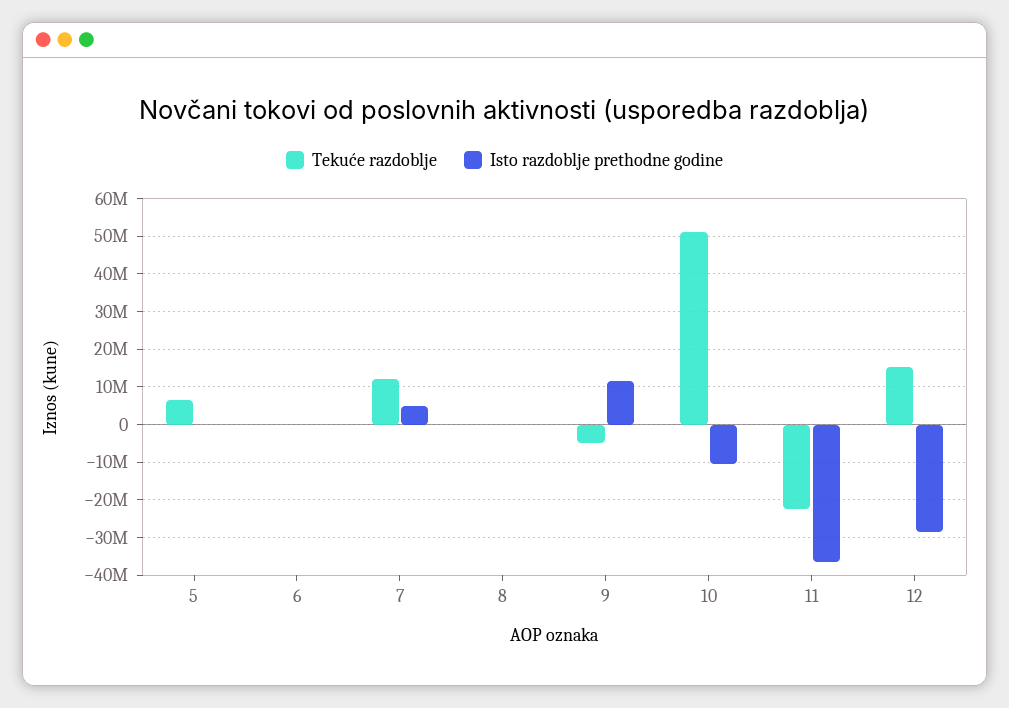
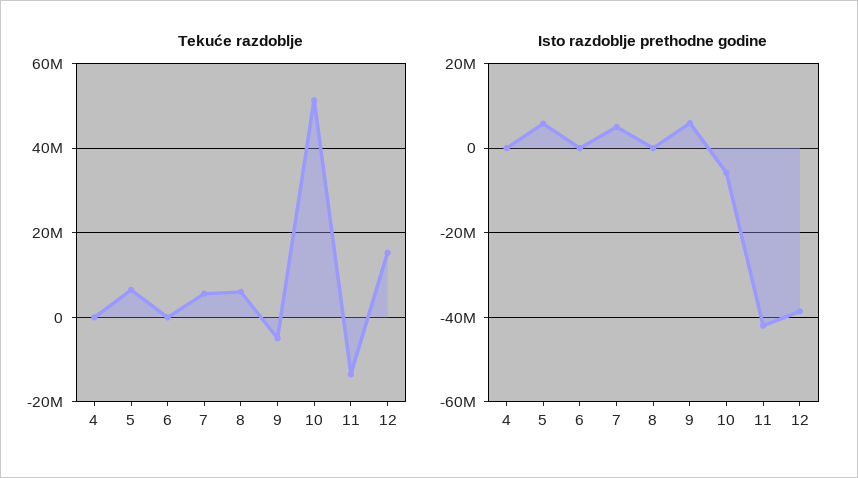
Isto razdoblje prethodne godine, 5: 0 -> 6000000
Tekuće razdoblje, 7: 12000000 -> 6000000
Tekuće razdoblje, 8: 0 -> 6000000
Isto razdoblje prethodne godine, 9: 12000000 -> 6000000
Isto razdoblje prethodne godine, 10: -10000000 -> -6000000
Tekuće razdoblje, 11: -22000000 -> -14000000
Isto razdoblje prethodne godine, 11: -36000000 -> -42000000
Isto razdoblje prethodne godine, 12: -28000000 -> -38000000
Tekuće razdoblje, 4: none -> 0
Isto razdoblje prethodne godine, 4: none -> 0

